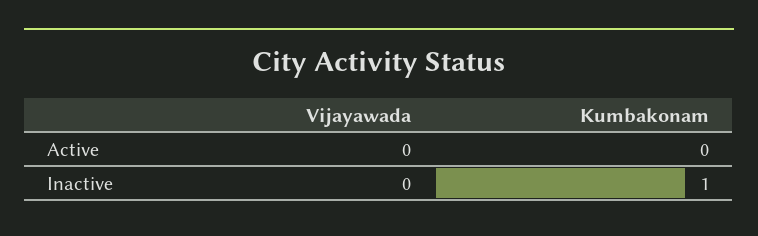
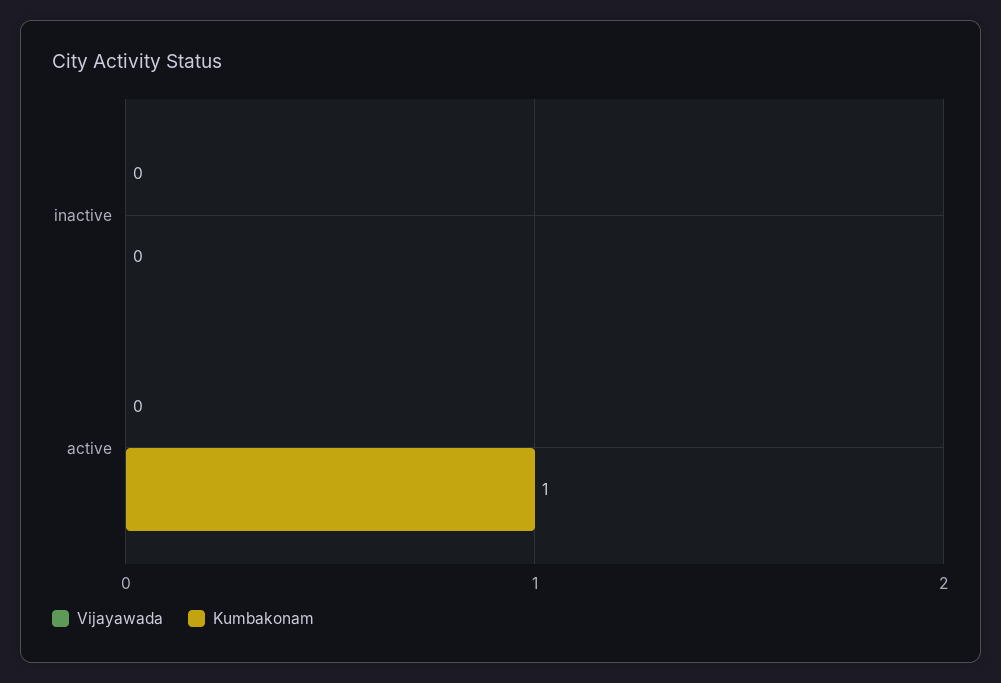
Kumbakonam, Active: 0 -> 1
Kumbakonam, Inactive: 1 -> 0

